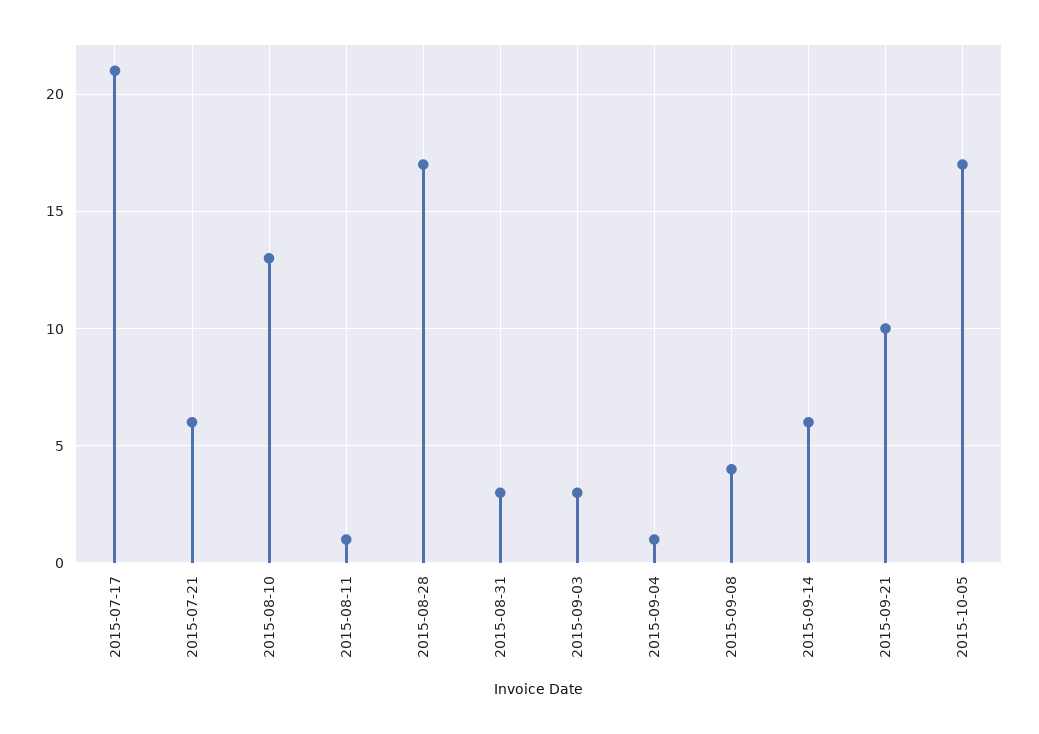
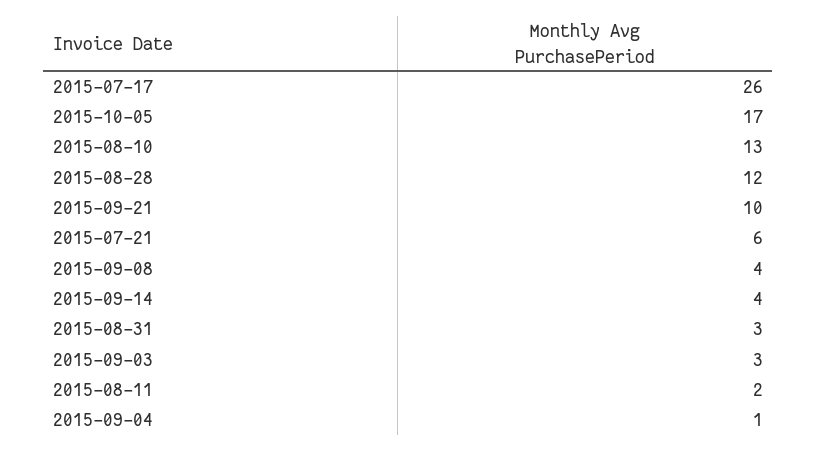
2015-07-17: 21 -> 26
2015-08-11: 1 -> 2
2015-08-28: 17 -> 12
2015-09-14: 6 -> 4

